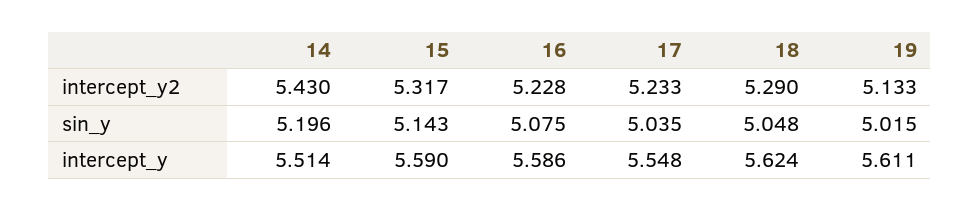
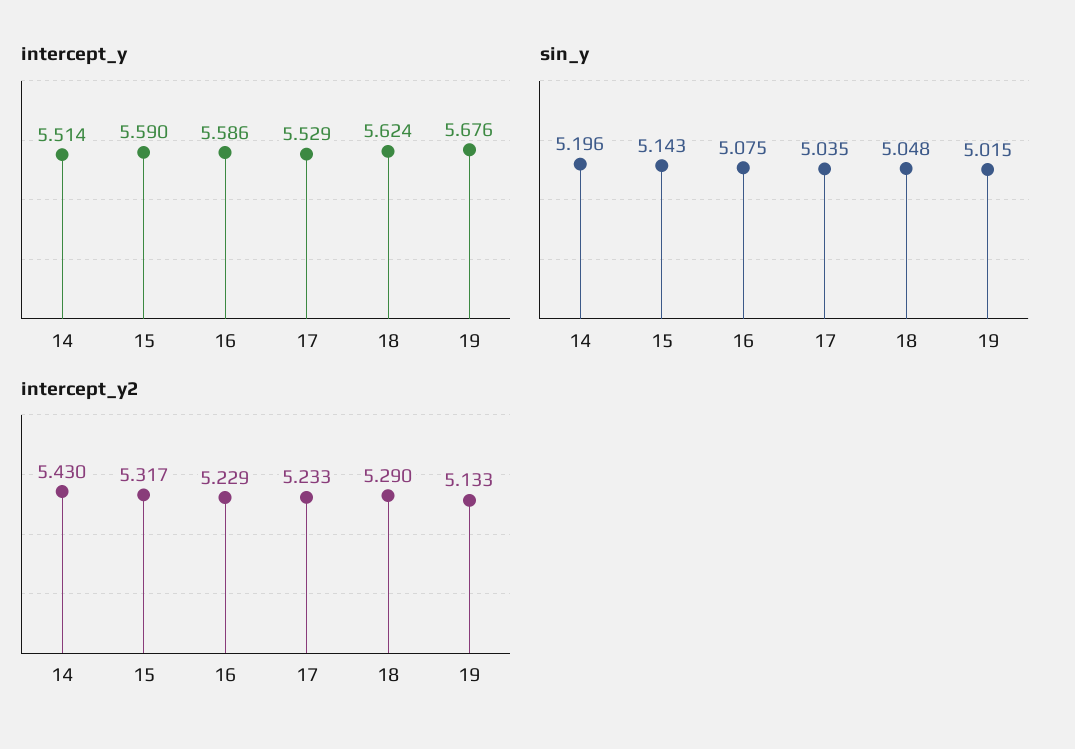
intercept_y2, 16: 5.228 -> 5.229
intercept_y, 17: 5.548 -> 5.529
intercept_y, 19: 5.611 -> 5.676

